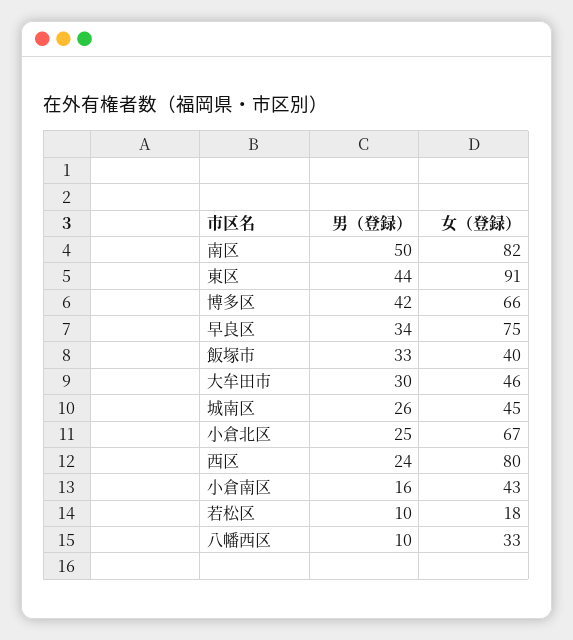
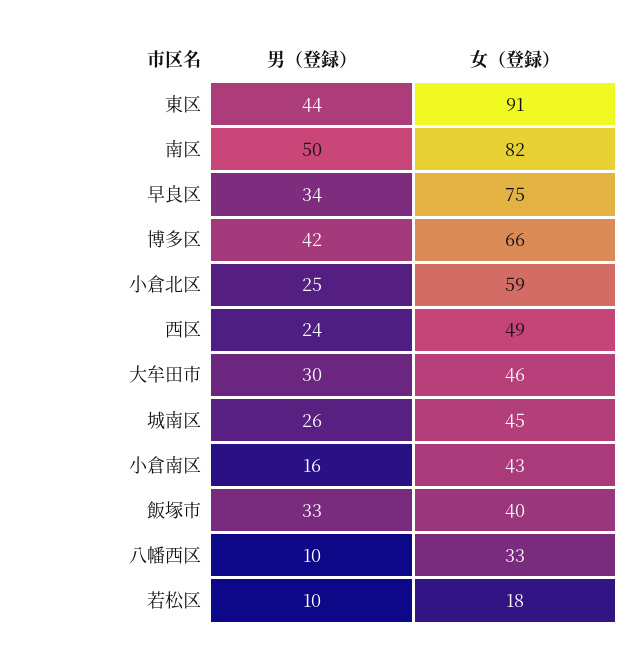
女（登録）, 小倉北区: 67 -> 59
女（登録）, 西区: 80 -> 49

